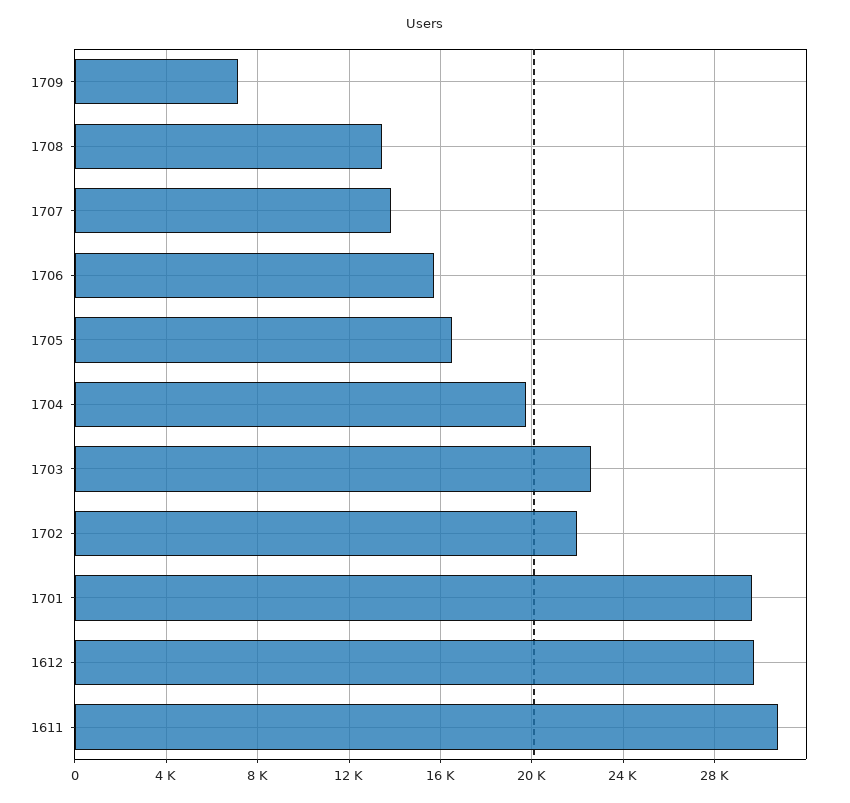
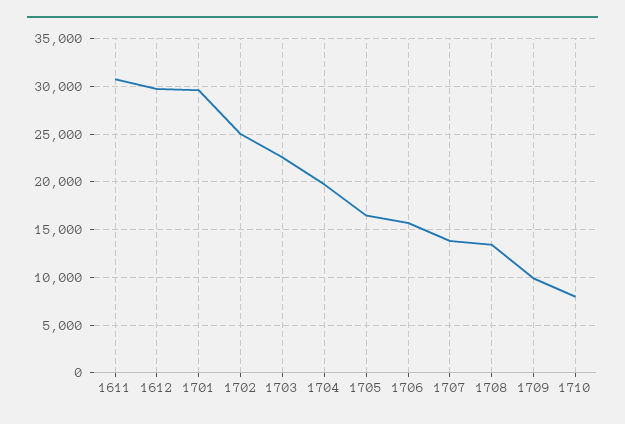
1709: 7000 -> 10000
1702: 22000 -> 25000
1710: none -> 8000

